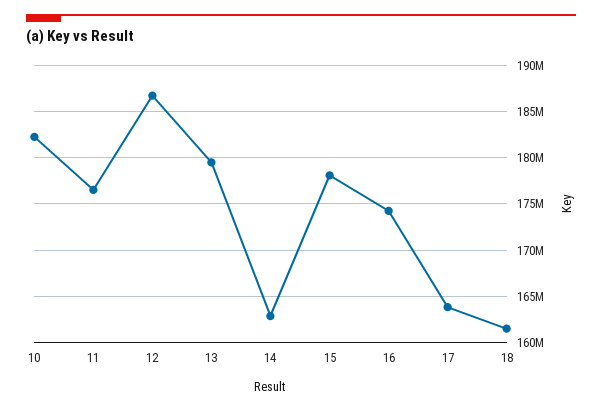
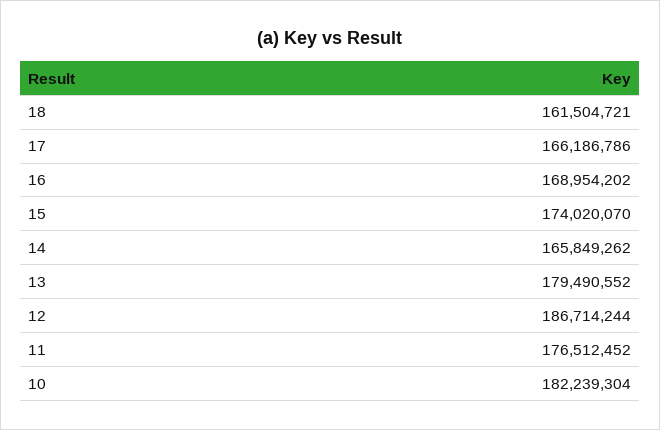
14: 163000000 -> 165849262
15: 178000000 -> 174020070
16: 174000000 -> 168954202
17: 164000000 -> 166186786

